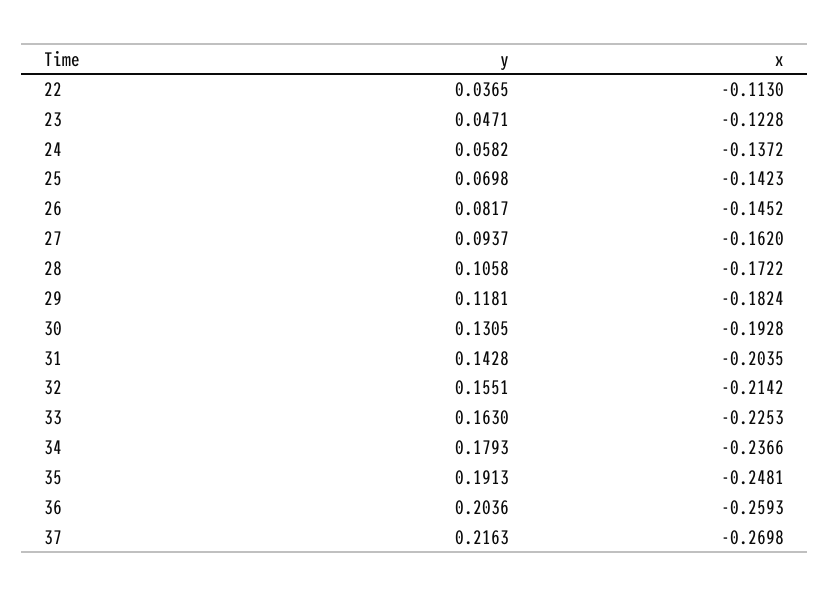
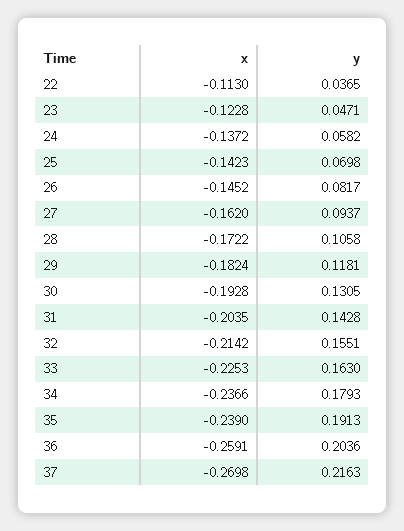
x, 35: -0.2481 -> -0.239
x, 36: -0.2593 -> -0.2591

